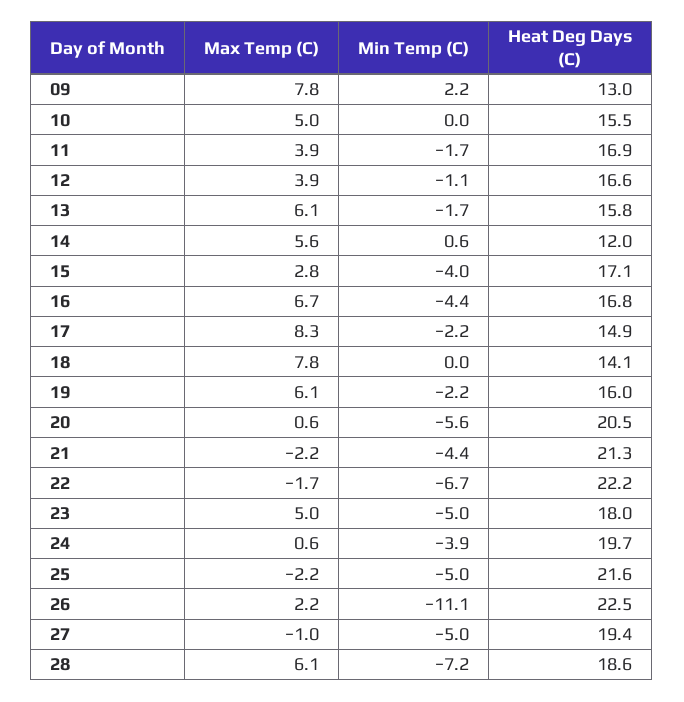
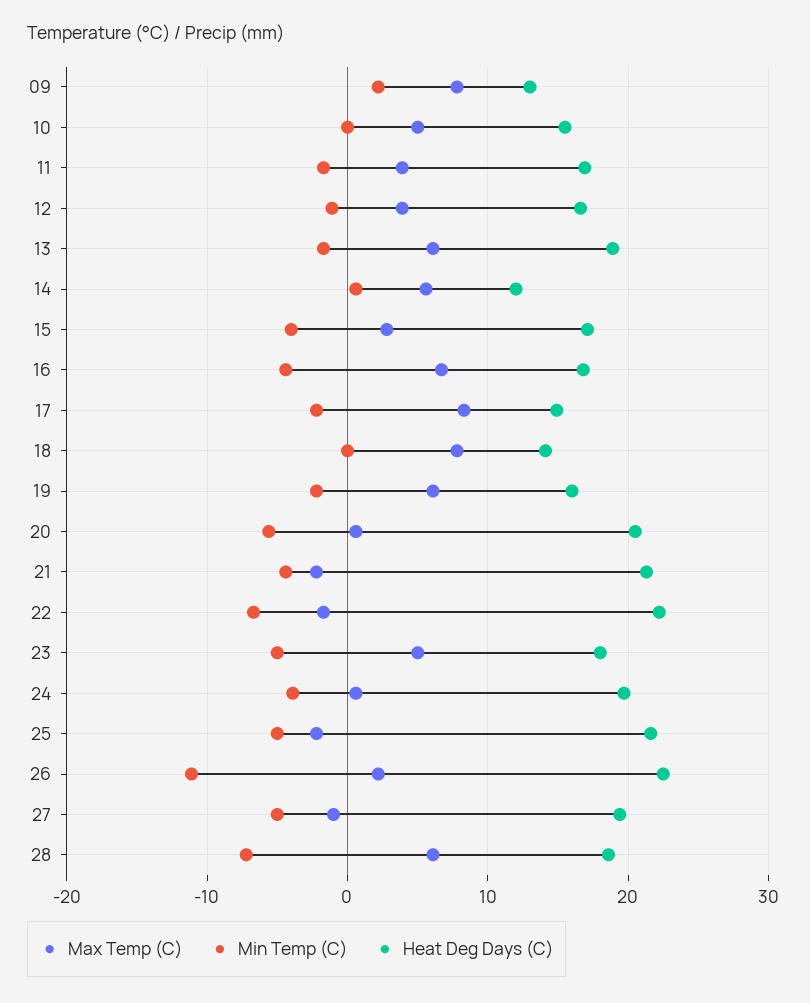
Heat Deg Days (C), 13: 15.8 -> 19

